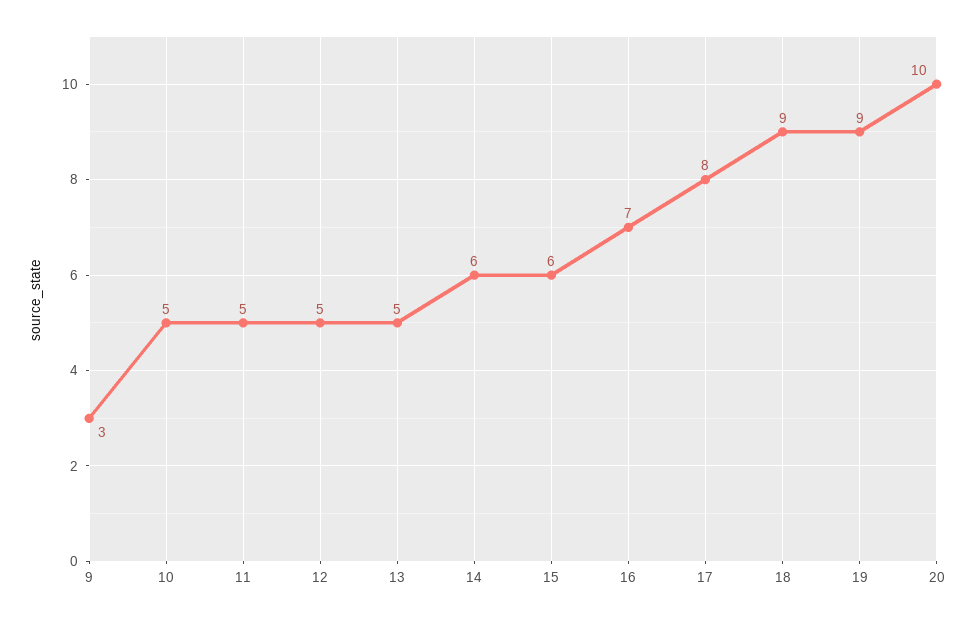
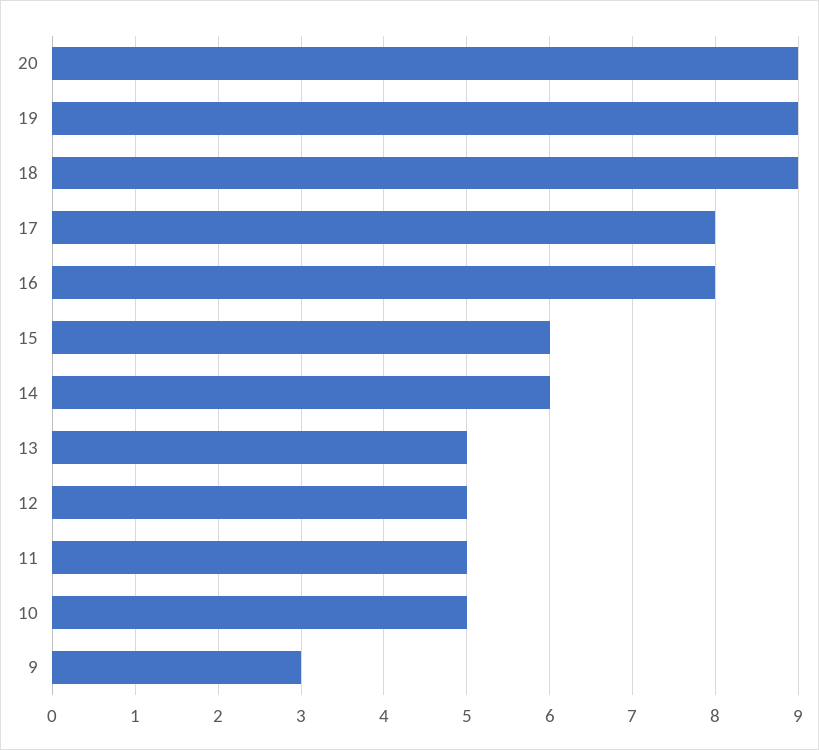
16: 7 -> 8
20: 10 -> 9

